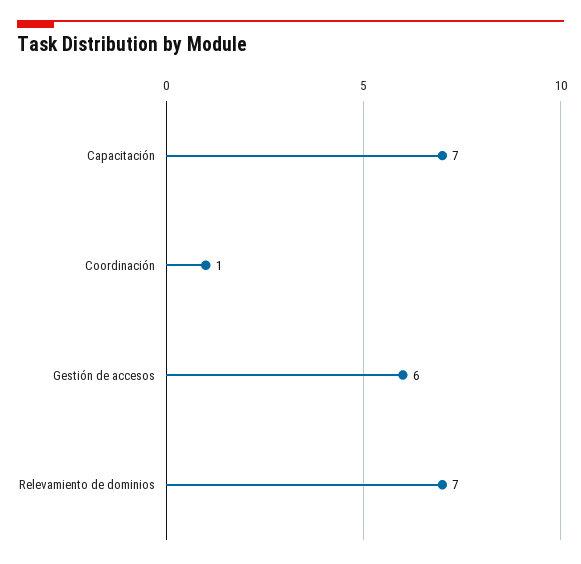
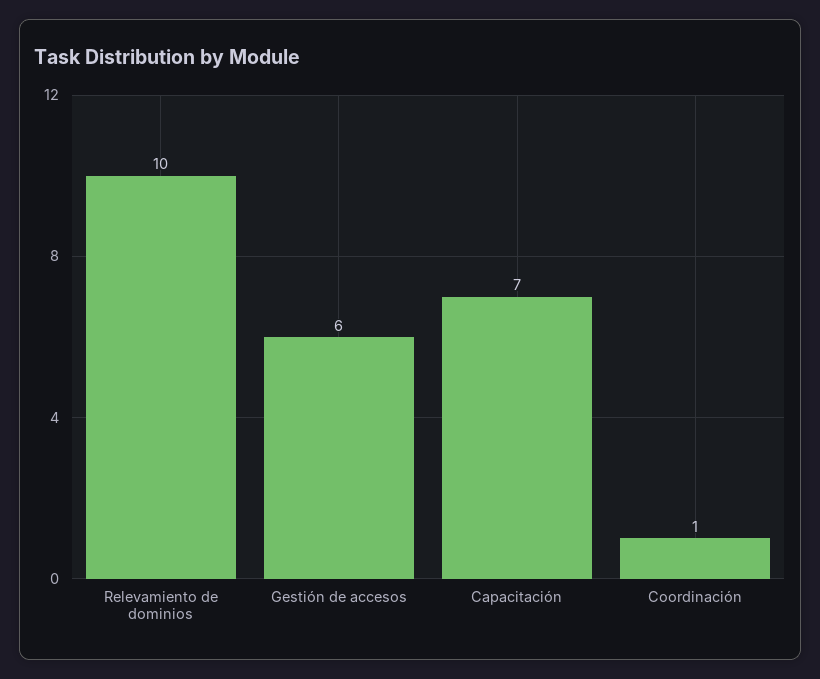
Relevamiento de dominios: 7 -> 10

